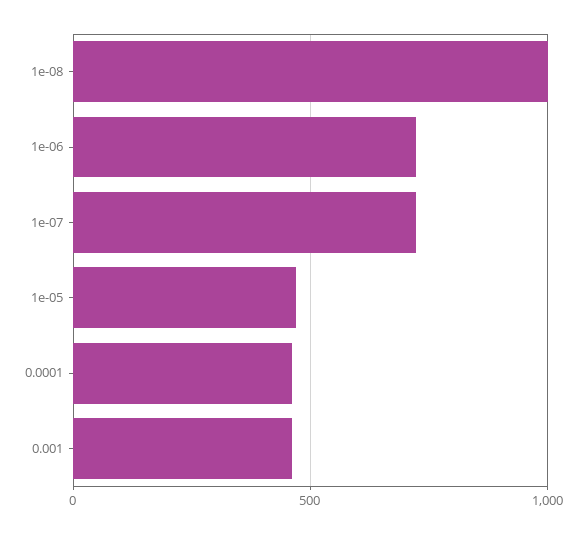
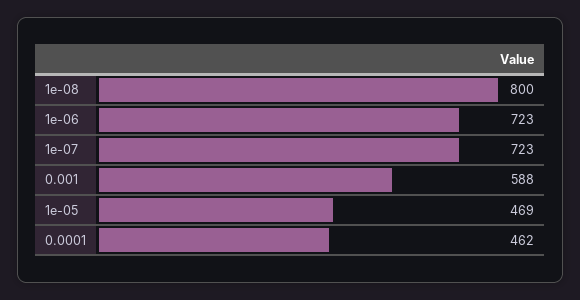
1e-08: 1000 -> 800
0.001: 450 -> 588

